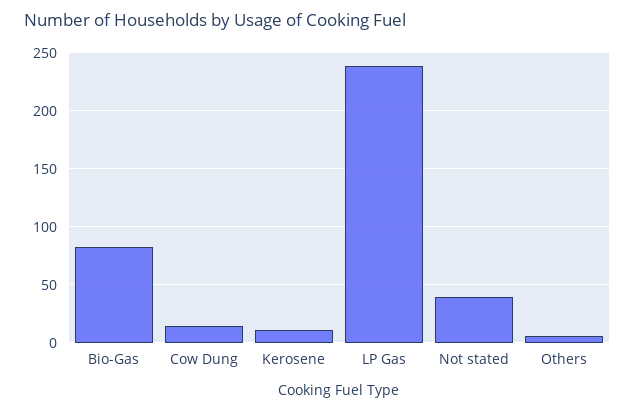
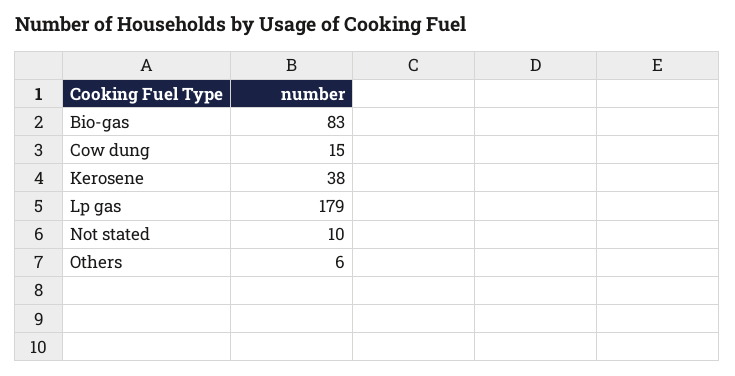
Kerosene: 10 -> 38
LP Gas: 240 -> 179
Not stated: 40 -> 10

